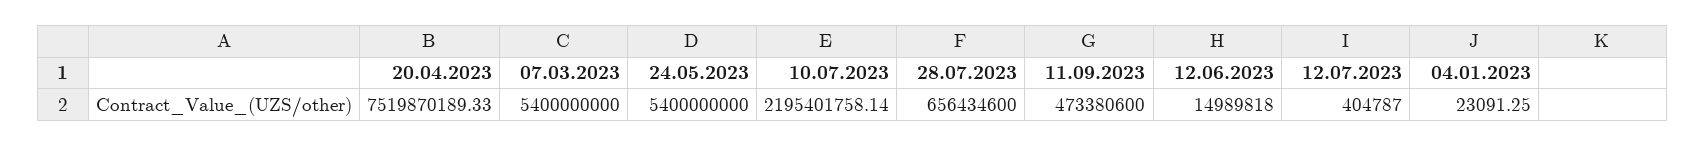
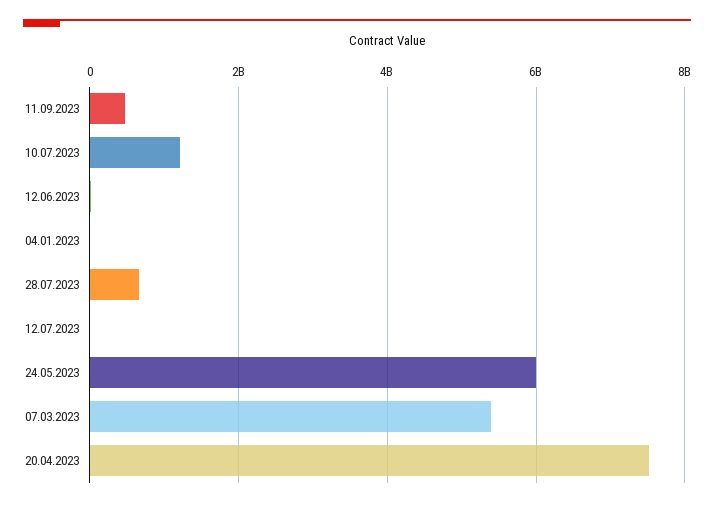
24.05.2023: 5400000000 -> 6000000000
10.07.2023: 2195401758.14 -> 1200000000

